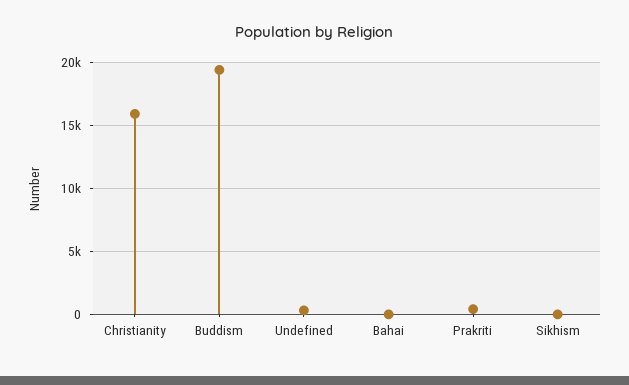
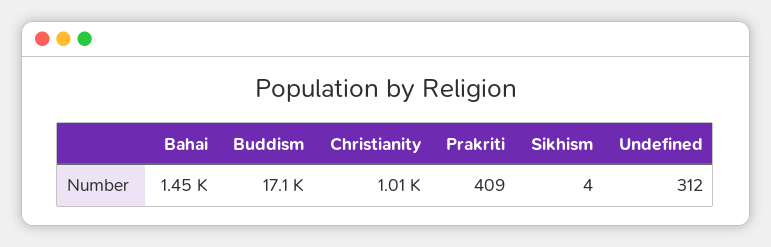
Christianity: 16000 -> 1010
Buddism: 19500 -> 17100
Bahai: 0 -> 1450

